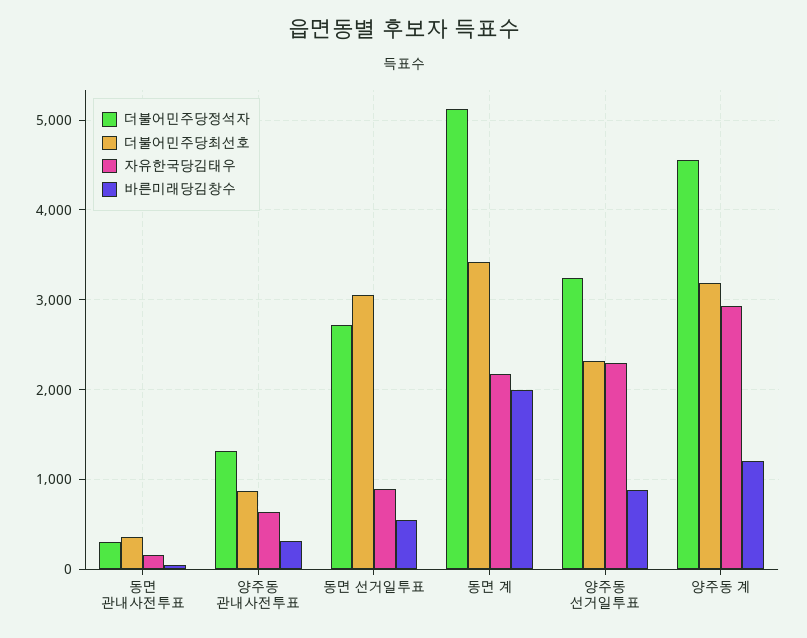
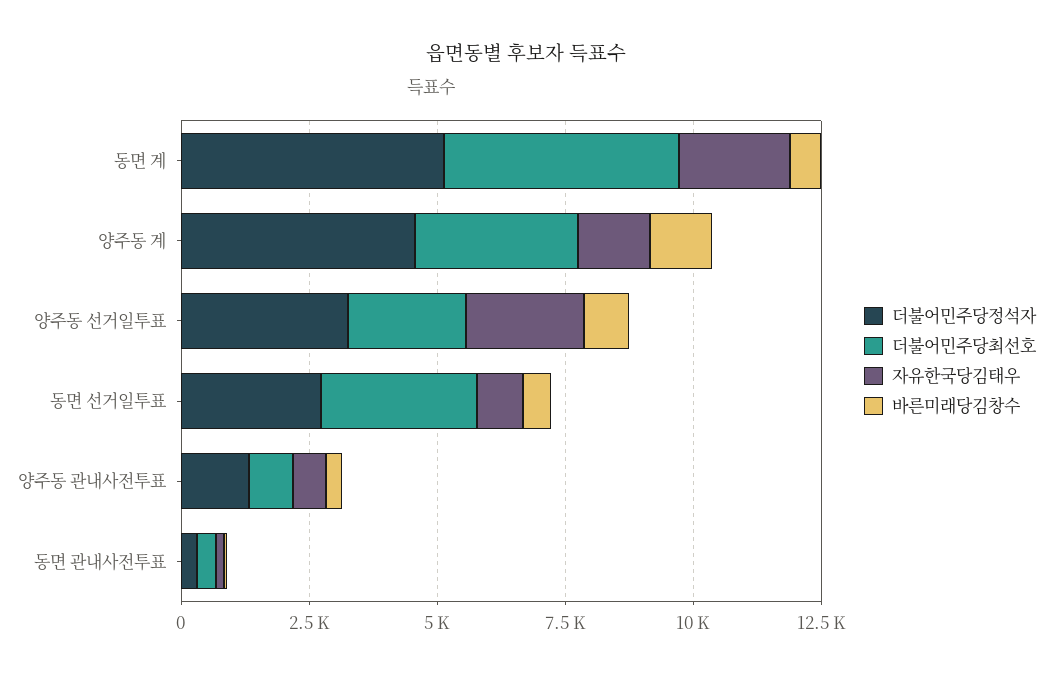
더불어민주당최선호, 동면 계: 3400 -> 4500
바른미래당김창수, 동면 계: 2000 -> 500
자유한국당김태우, 양주동 계: 2900 -> 1500

